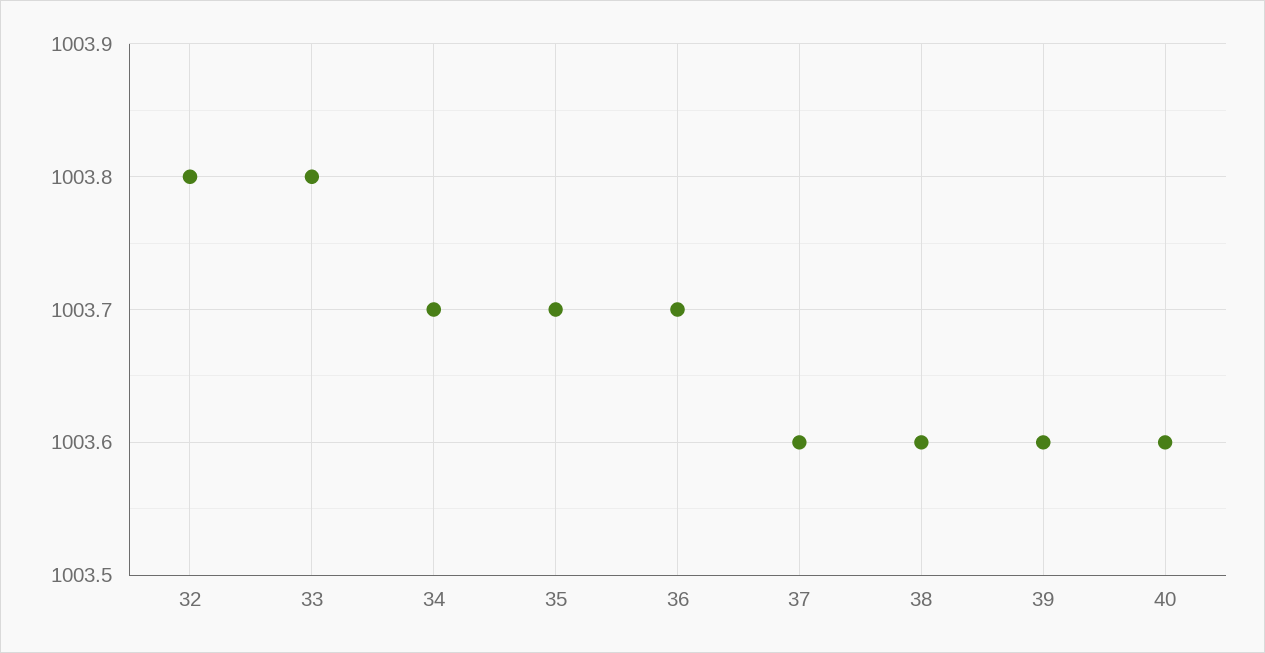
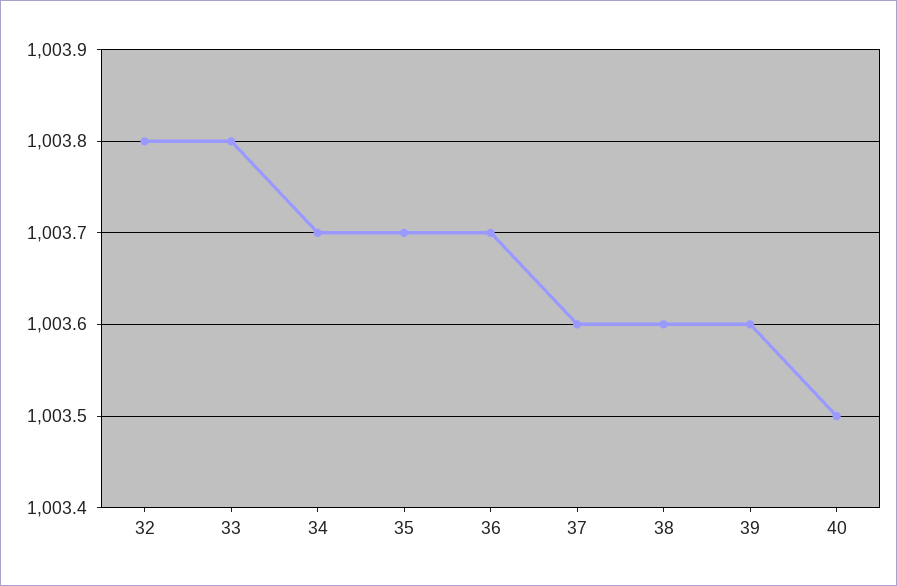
40: 1003.6 -> 1003.5

